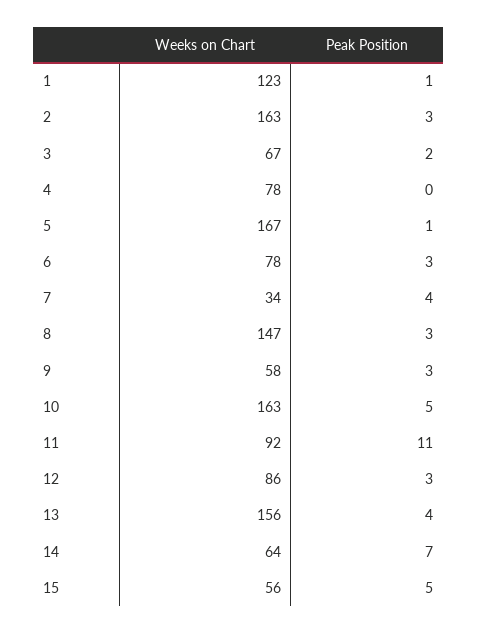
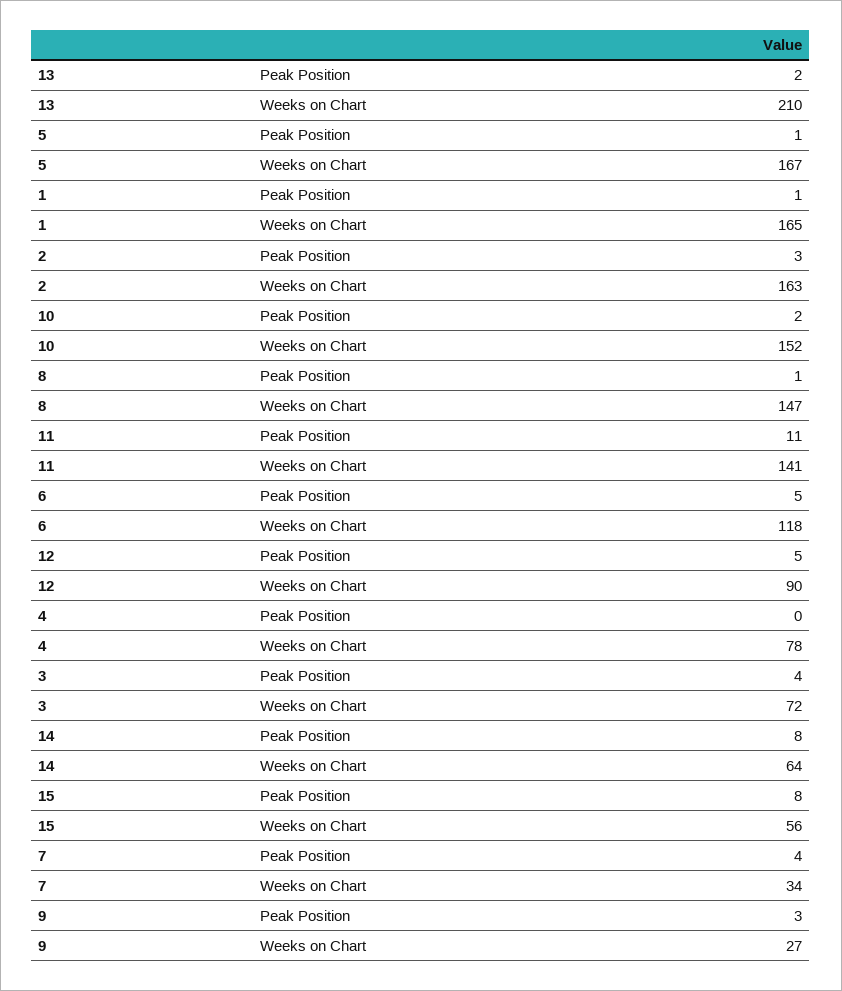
Weeks on Chart, 1: 123 -> 165
Weeks on Chart, 3: 67 -> 72
Peak Position, 3: 2 -> 4
Weeks on Chart, 6: 78 -> 118
Peak Position, 6: 3 -> 5
Peak Position, 8: 3 -> 1
Weeks on Chart, 9: 58 -> 27
Weeks on Chart, 10: 163 -> 152
Peak Position, 10: 5 -> 2
Weeks on Chart, 11: 92 -> 141
Weeks on Chart, 12: 86 -> 90
Peak Position, 12: 3 -> 5
Weeks on Chart, 13: 156 -> 210
Peak Position, 13: 4 -> 2
Peak Position, 14: 7 -> 8
Peak Position, 15: 5 -> 8

